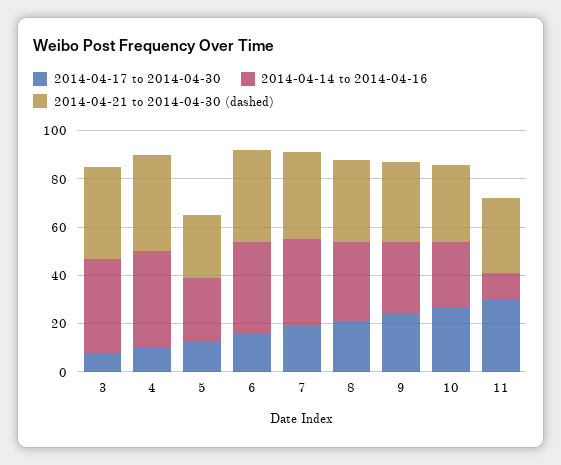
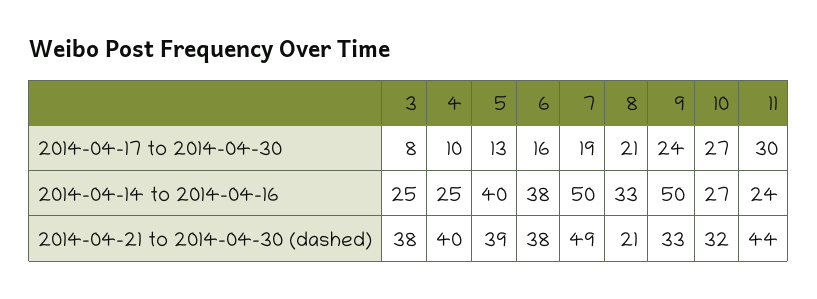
2014-04-14 to 2014-04-16, 3: 40 -> 25
2014-04-14 to 2014-04-16, 4: 40 -> 25
2014-04-14 to 2014-04-16, 5: 25 -> 40
2014-04-21 to 2014-04-30 (dashed), 5: 25 -> 39
2014-04-14 to 2014-04-16, 7: 35 -> 50
2014-04-21 to 2014-04-30 (dashed), 7: 35 -> 49
2014-04-21 to 2014-04-30 (dashed), 8: 35 -> 21
2014-04-14 to 2014-04-16, 9: 30 -> 50
2014-04-14 to 2014-04-16, 11: 10 -> 24
2014-04-21 to 2014-04-30 (dashed), 11: 30 -> 44

